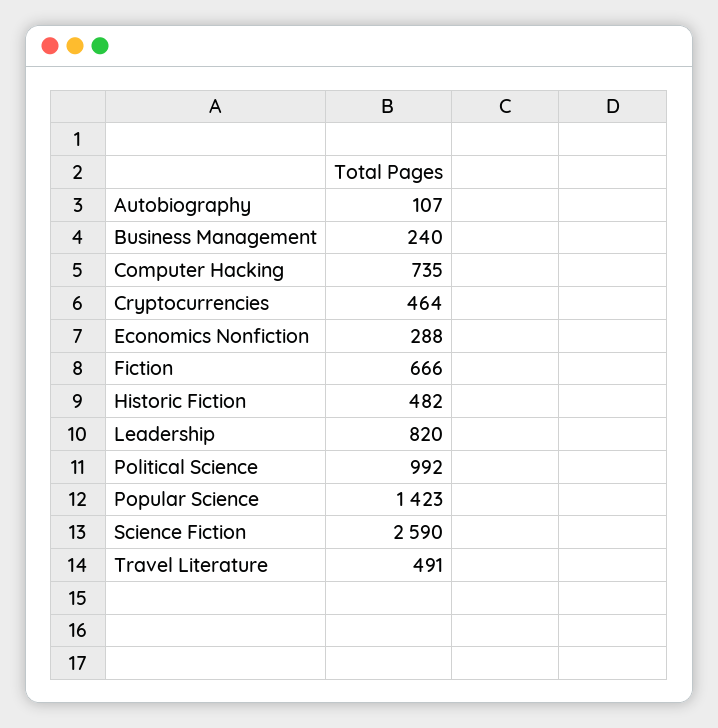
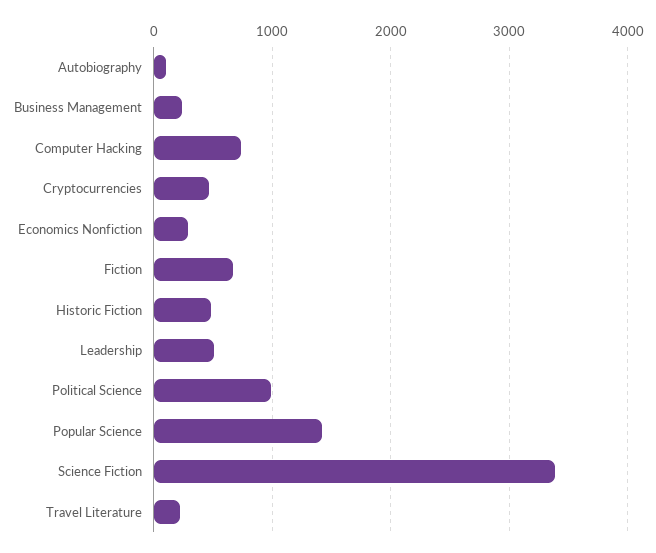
Leadership: 820 -> 500
Science Fiction: 2590 -> 3400
Travel Literature: 491 -> 200

